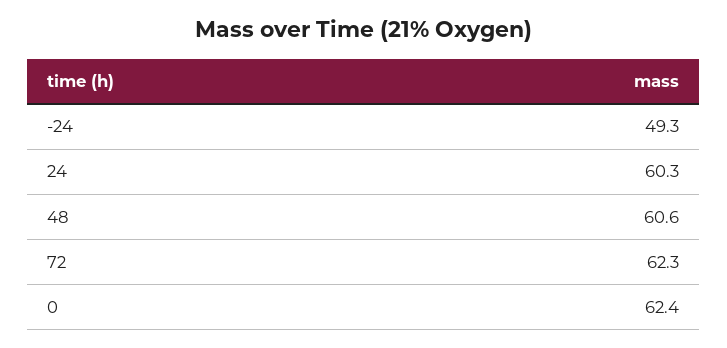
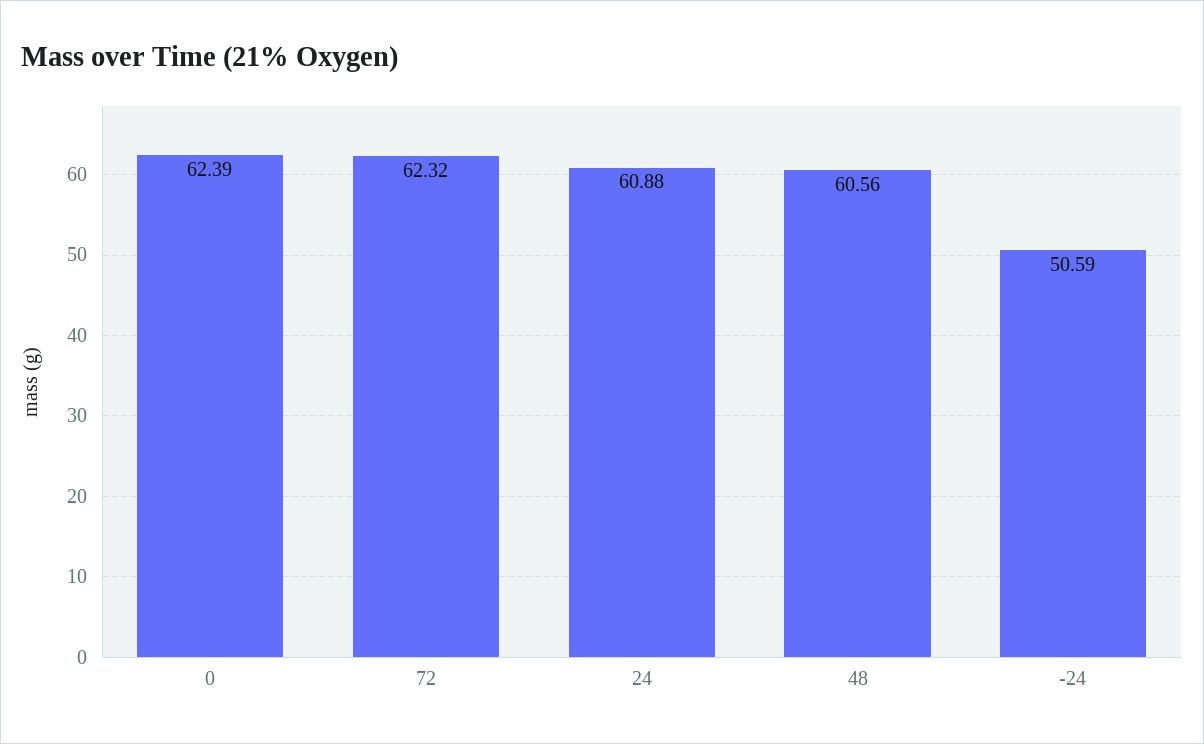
-24: 49.3 -> 50.59
24: 60.3 -> 60.88

